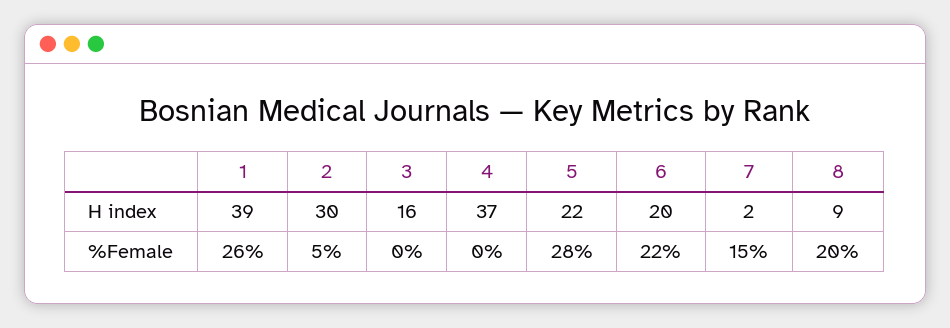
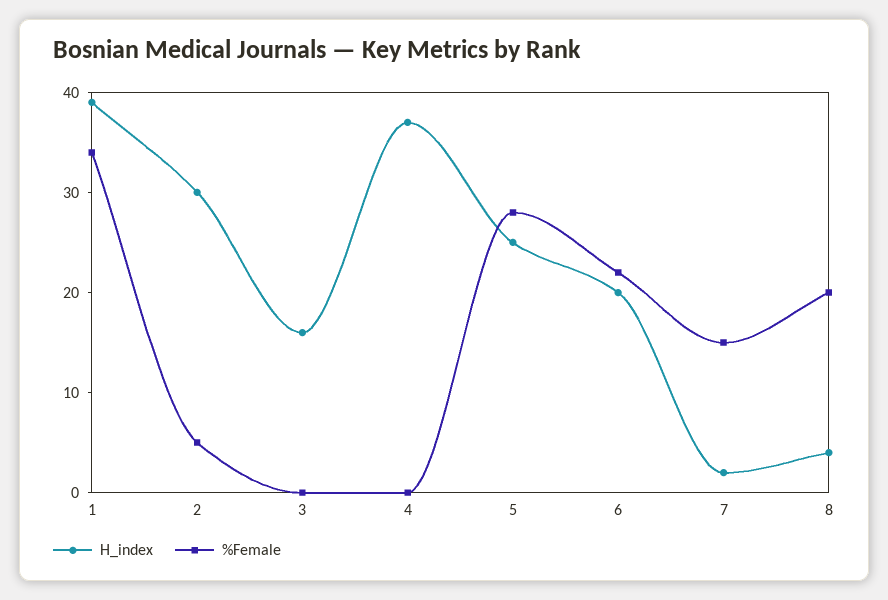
H index, 5: 22 -> 25
H index, 8: 9 -> 4
%Female, 1: 26 -> 34

